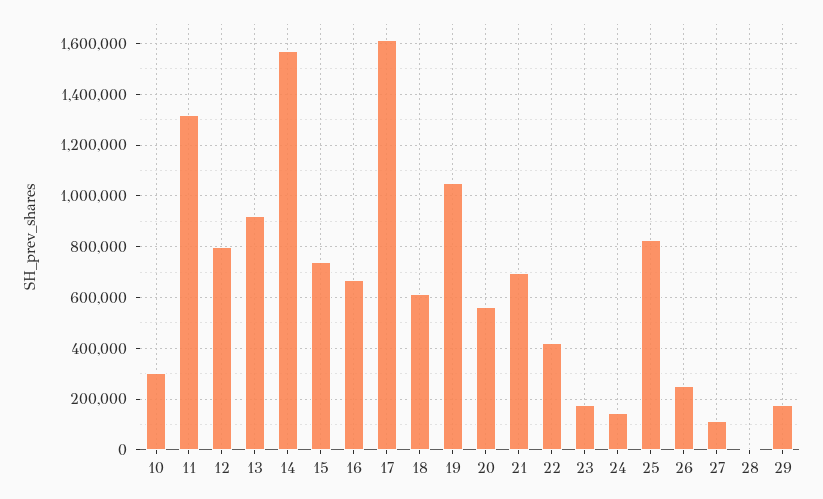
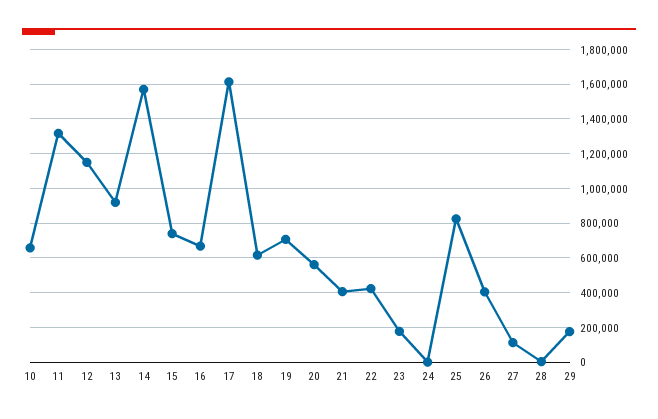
10: 300000 -> 650000
12: 800000 -> 1150000
19: 1050000 -> 700000
21: 700000 -> 400000
24: 150000 -> 0
26: 250000 -> 400000

